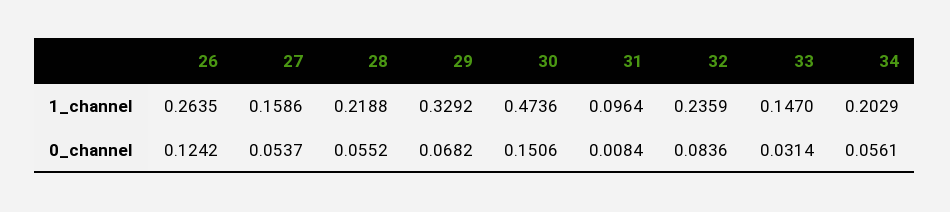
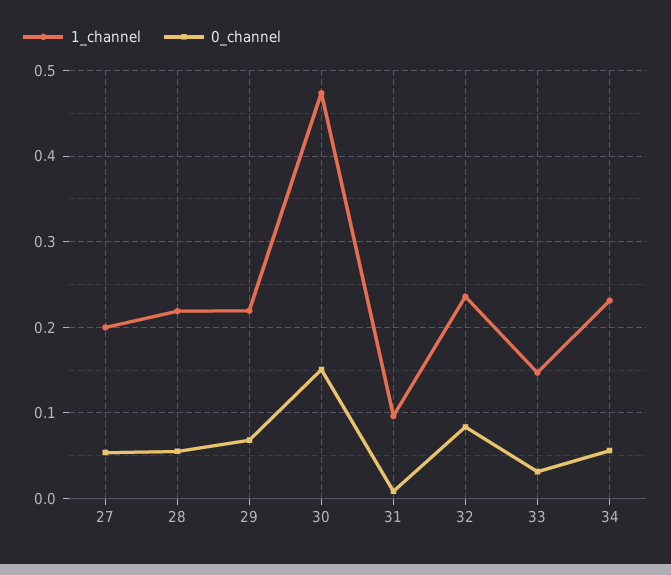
1_channel, 26: 0.2635 -> none
1_channel, 27: 0.1586 -> 0.2
1_channel, 29: 0.3292 -> 0.22
1_channel, 34: 0.2029 -> 0.23
0_channel, 26: 0.1242 -> none

